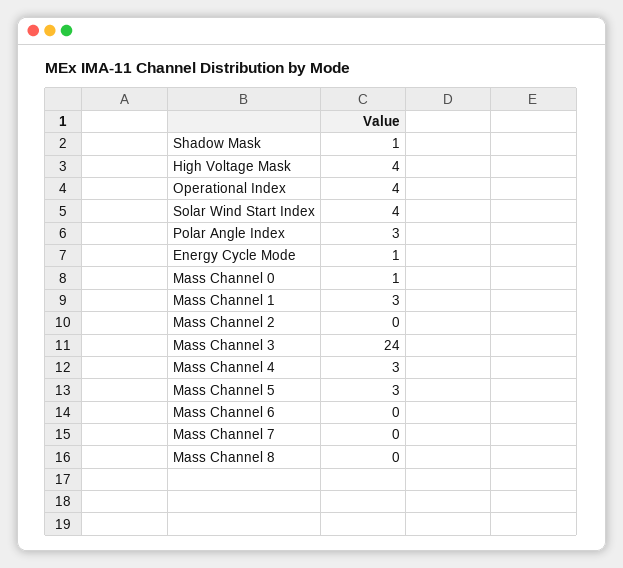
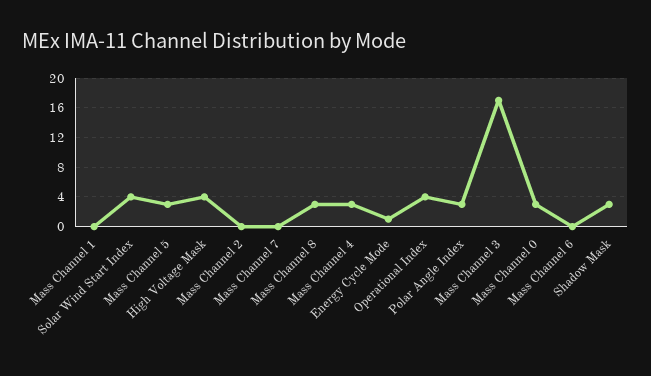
Shadow Mask: 1 -> 3
Mass Channel 0: 1 -> 3
Mass Channel 1: 3 -> 0
Mass Channel 3: 24 -> 17
Mass Channel 8: 0 -> 3

